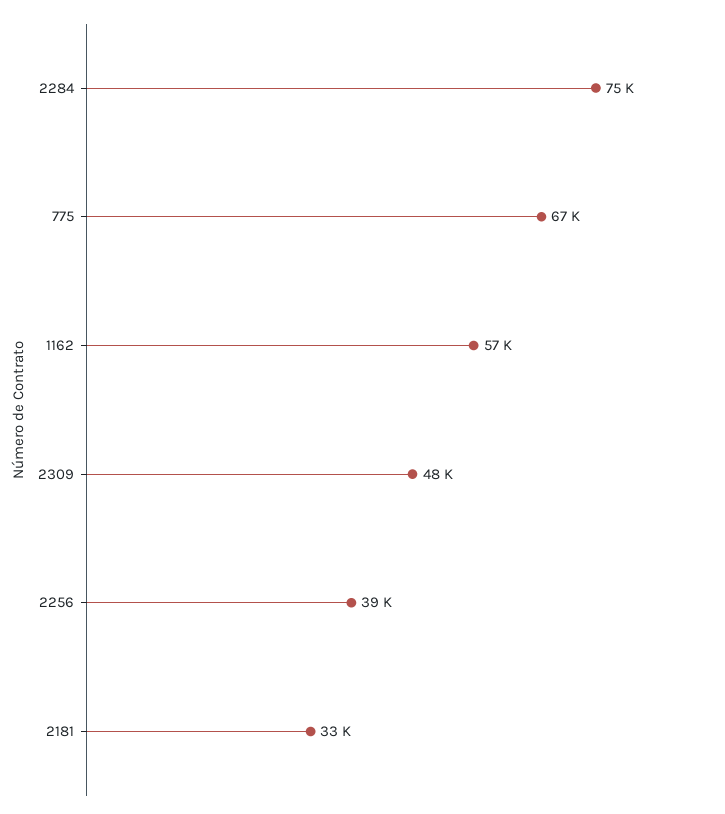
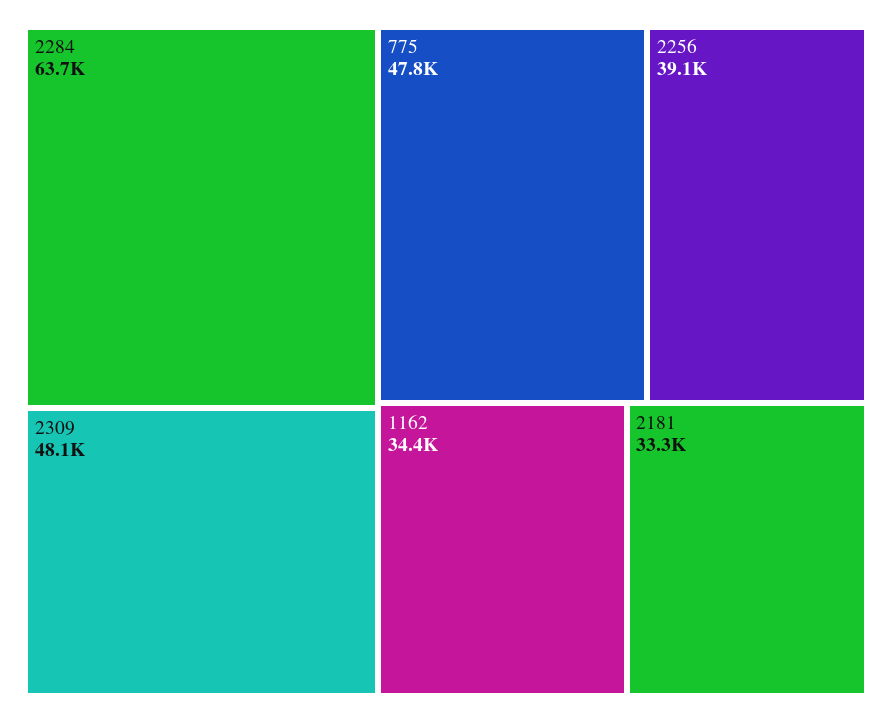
2284: 75000 -> 63700
775: 67000 -> 47800
1162: 57000 -> 34400

